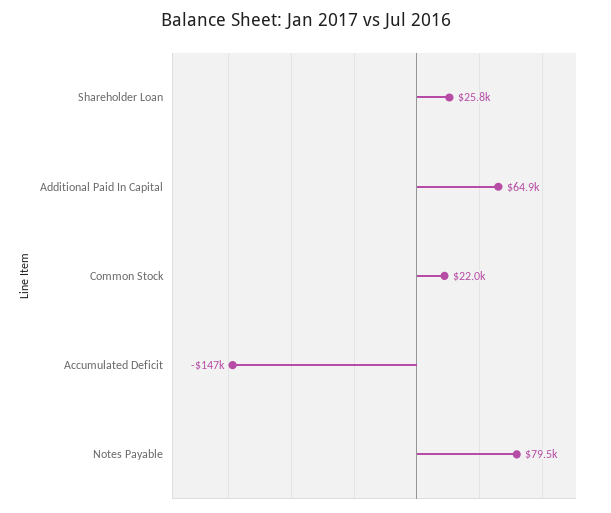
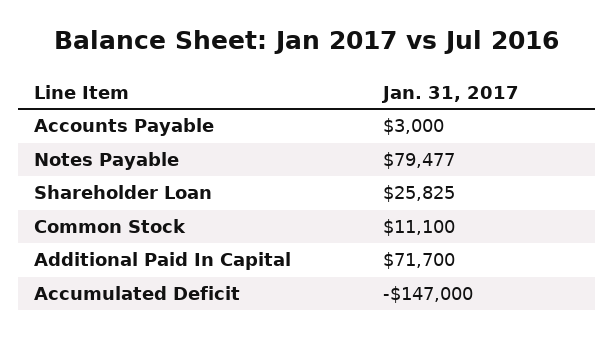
Additional Paid In Capital: 64900 -> 71700
Common Stock: 22000 -> 11100
Accounts Payable: none -> 3000

